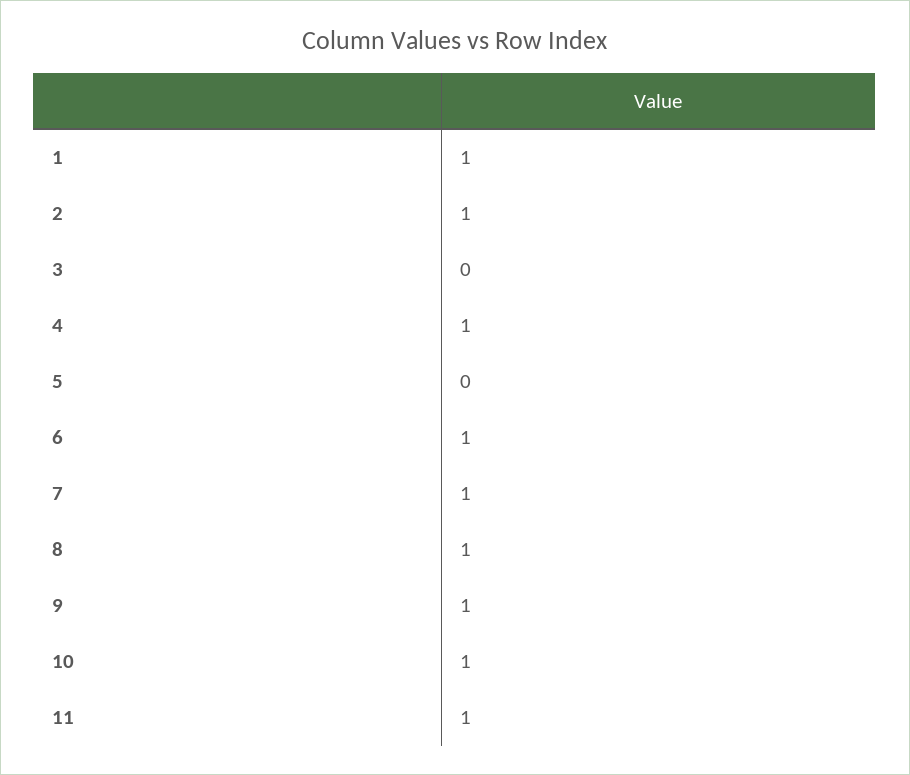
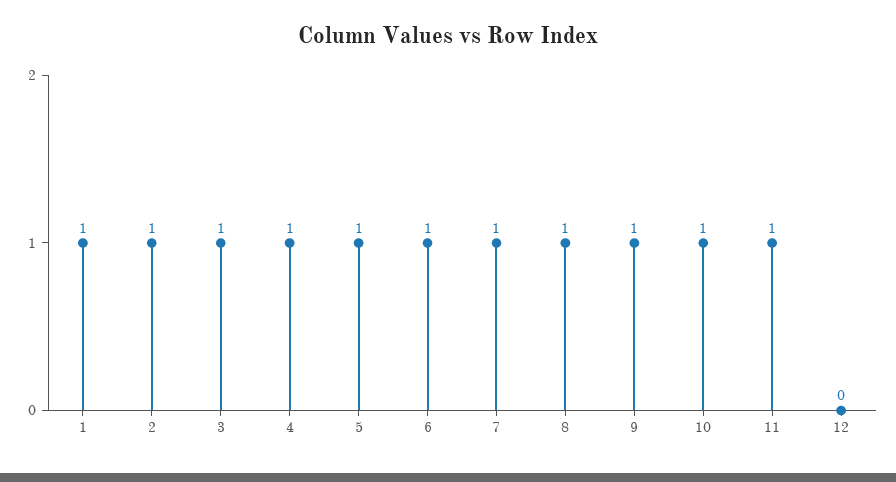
3: 0 -> 1
5: 0 -> 1
12: none -> 0

